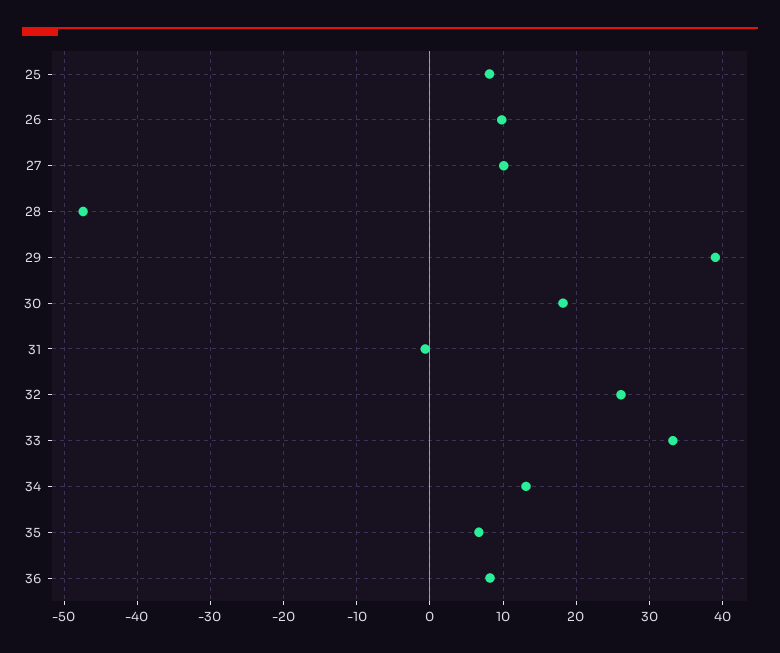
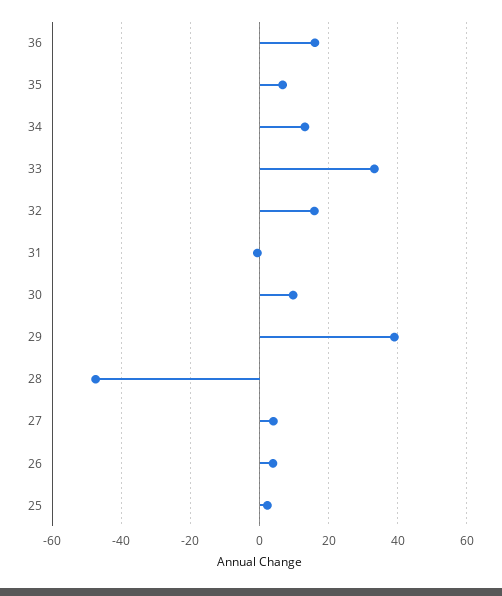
25: 8 -> 2
26: 10 -> 4
27: 10 -> 4
30: 18 -> 10
32: 26 -> 16
36: 8 -> 16

